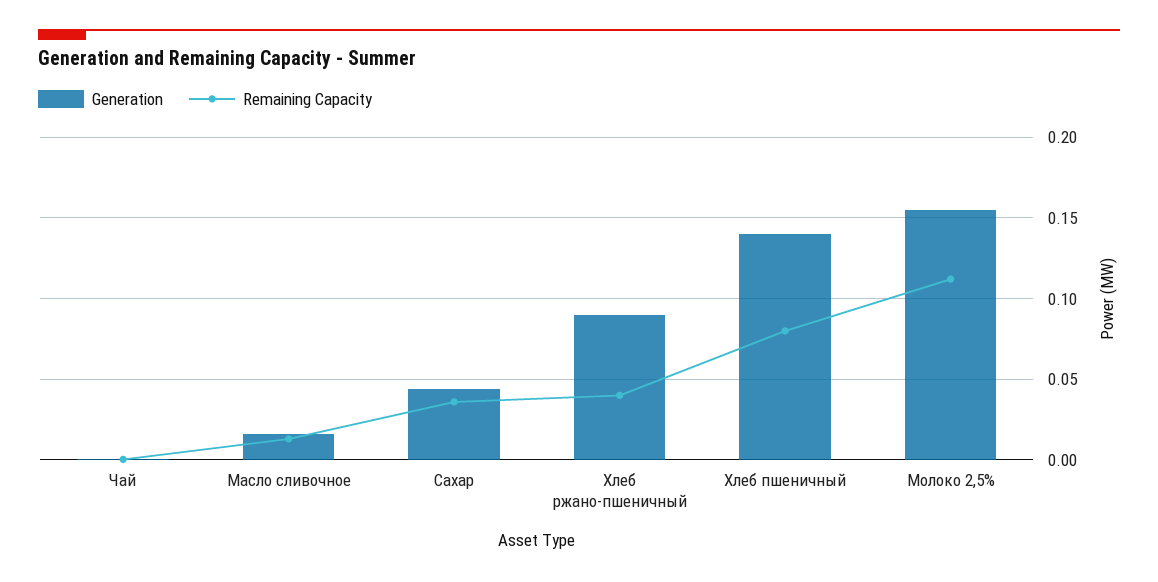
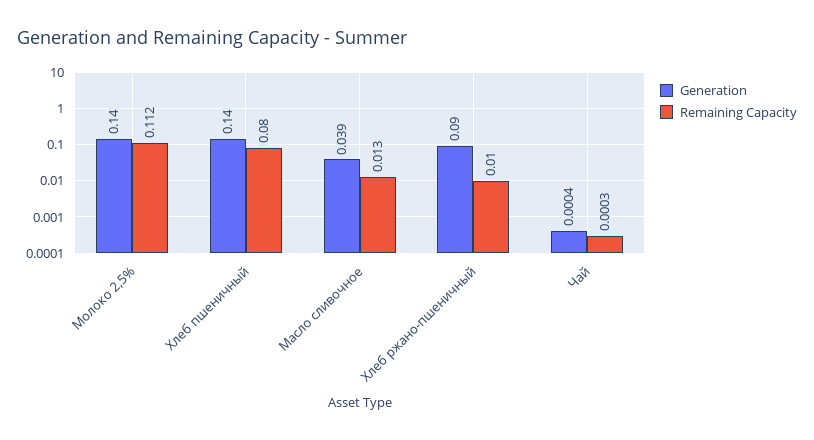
Generation, Масло сливочное: 0.015 -> 0.039
Generation, Сахар: 0.045 -> none
Remaining Capacity, Сахар: 0.035 -> none
Remaining Capacity, Хлеб ржано-пшеничный: 0.04 -> 0.01
Generation, Молоко 2,5%: 0.155 -> 0.14

